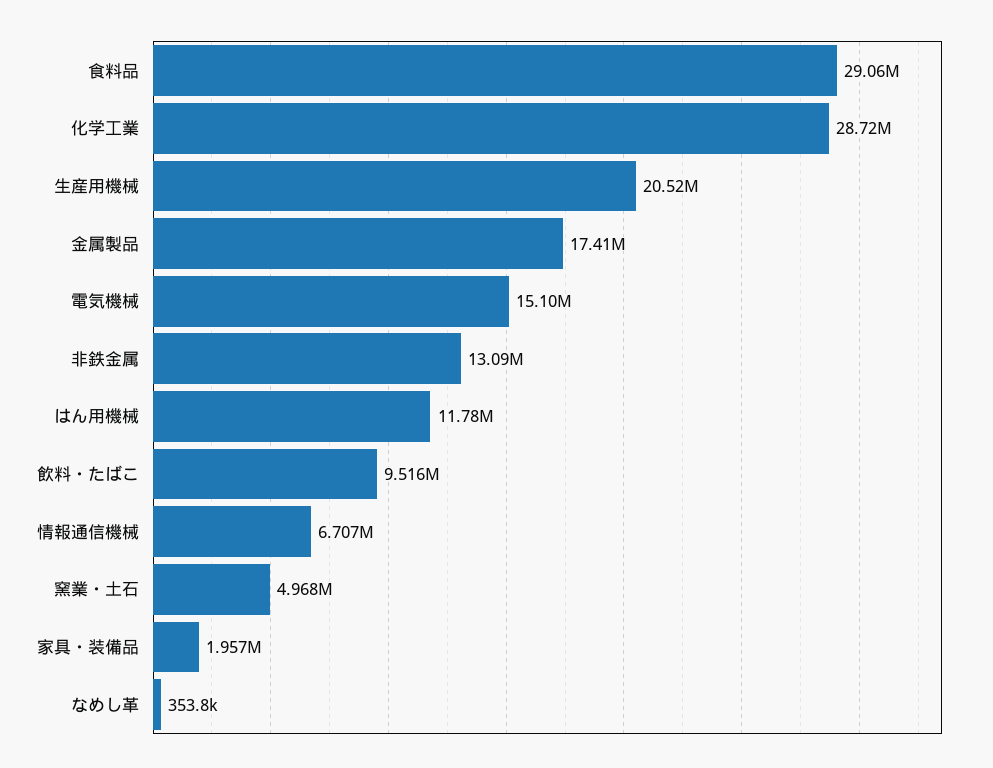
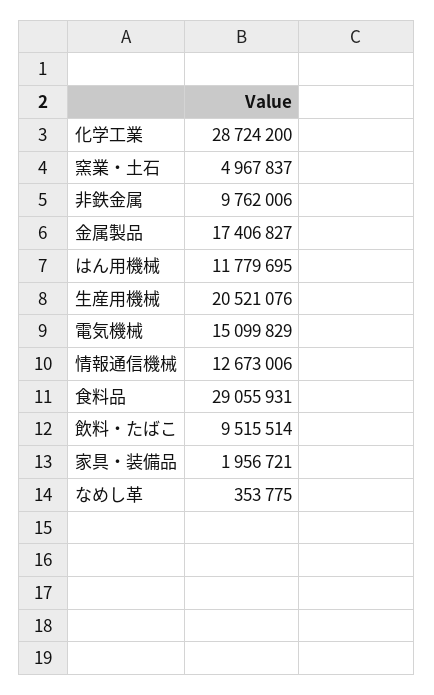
非鉄金属: 13090000 -> 9762006
情報通信機械: 6707000 -> 12673006

